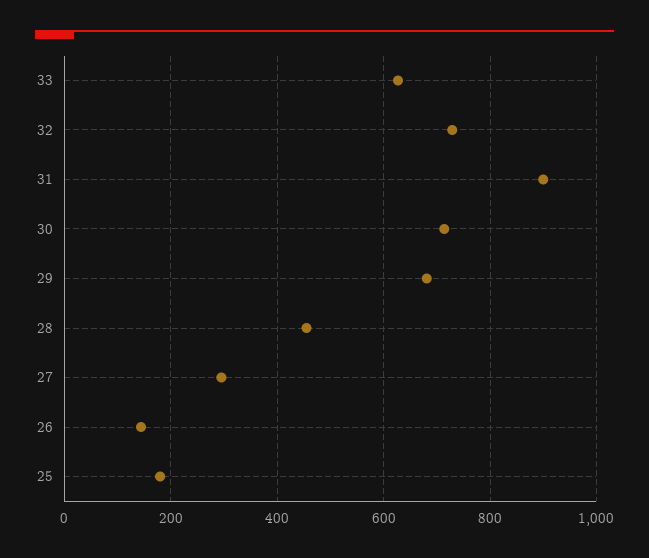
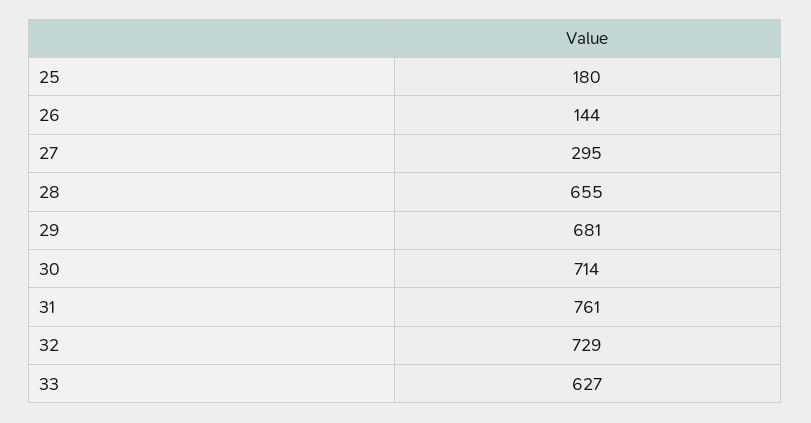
31: 900 -> 761
28: 460 -> 655

